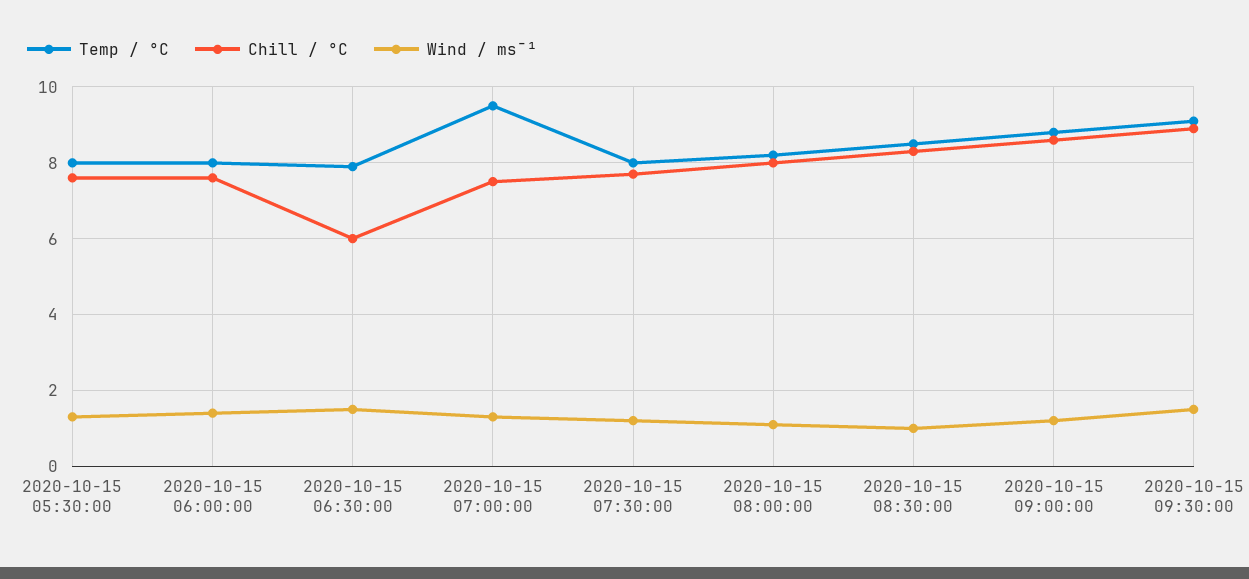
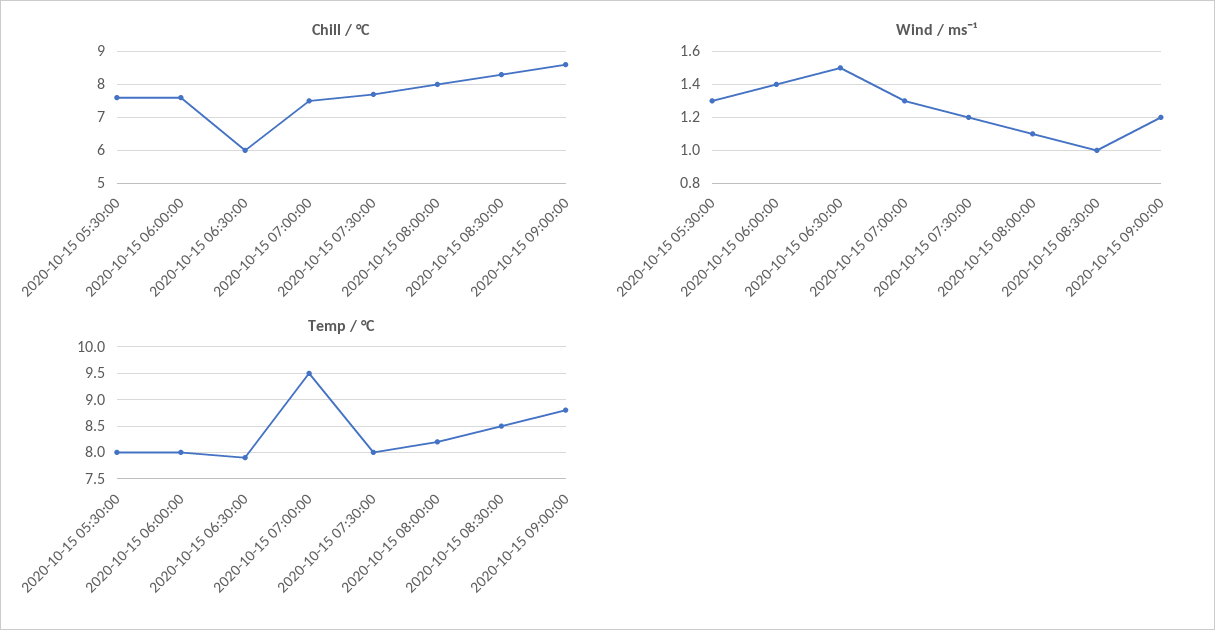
Temp / °C, 2020-10-15 09:30:00: 9 -> none
Chill / °C, 2020-10-15 09:30:00: 9 -> none
Wind / ms¯¹, 2020-10-15 09:30:00: 1.5 -> none

